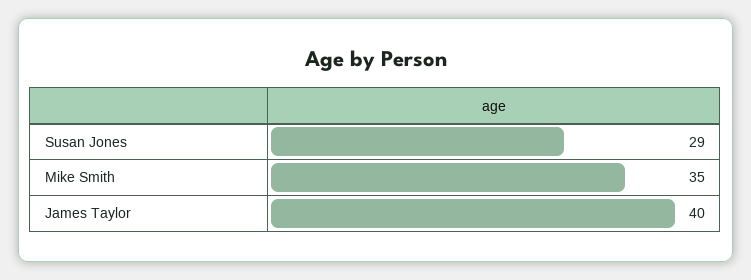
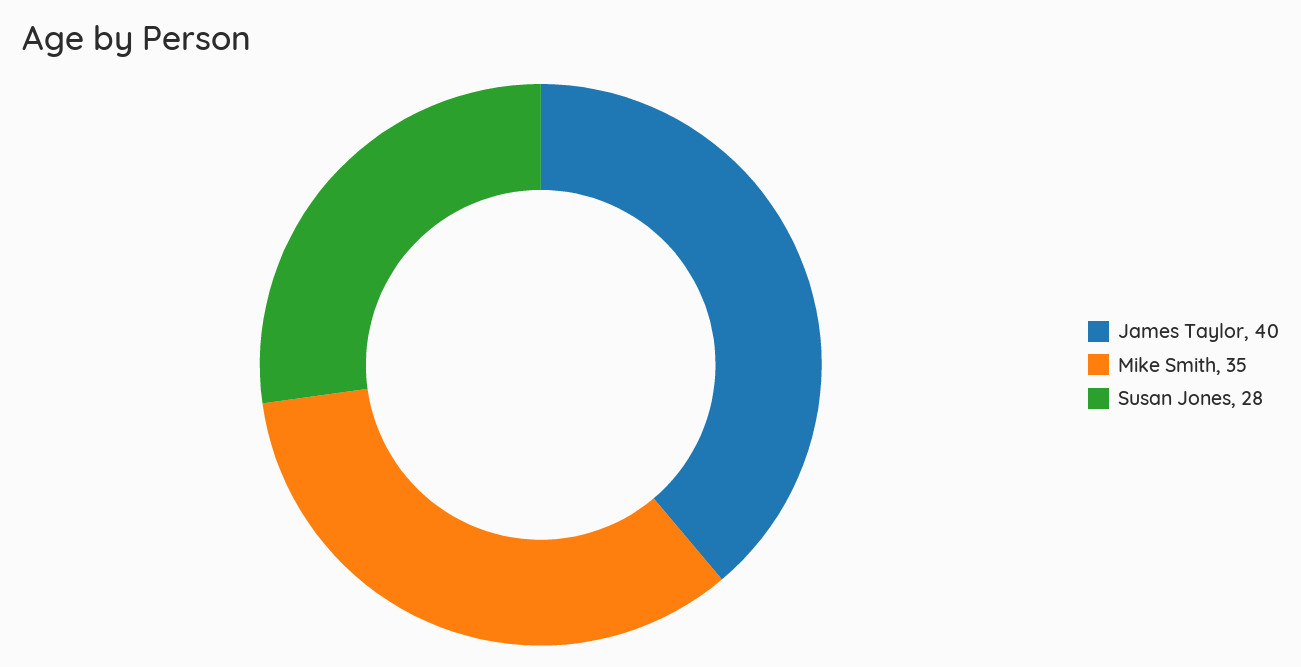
Susan Jones: 29 -> 28

